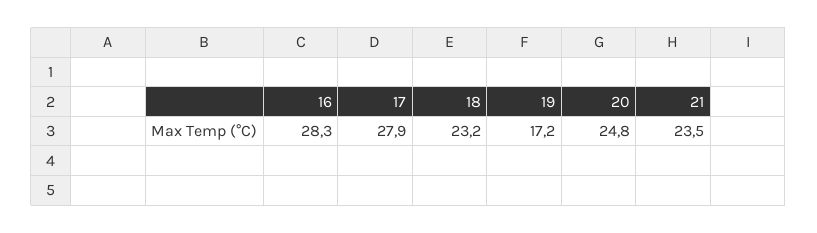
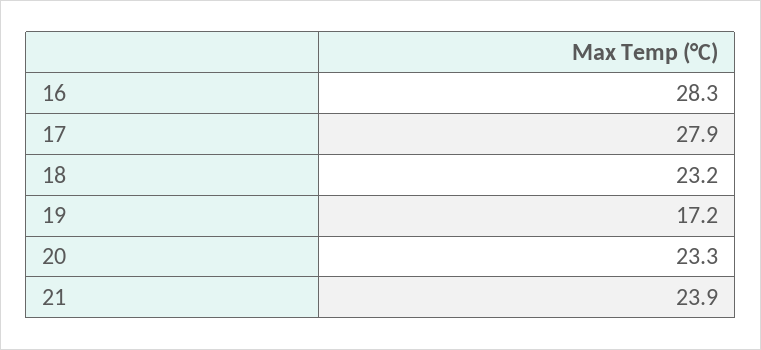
20: 24.8 -> 23.3
21: 23.5 -> 23.9

